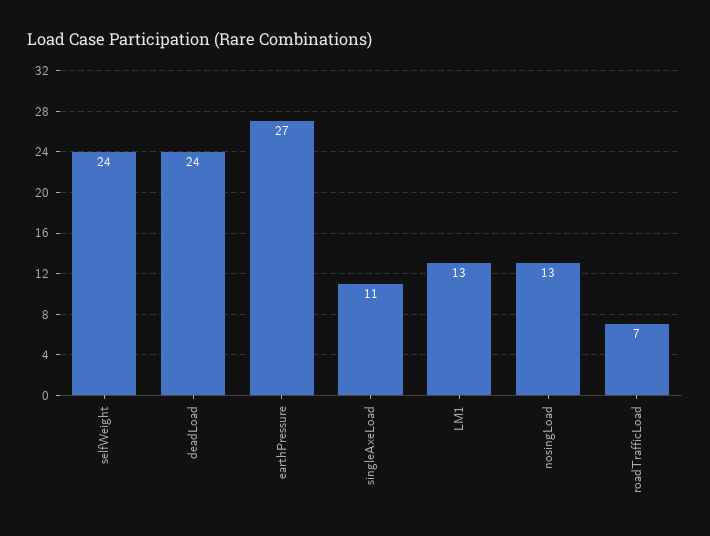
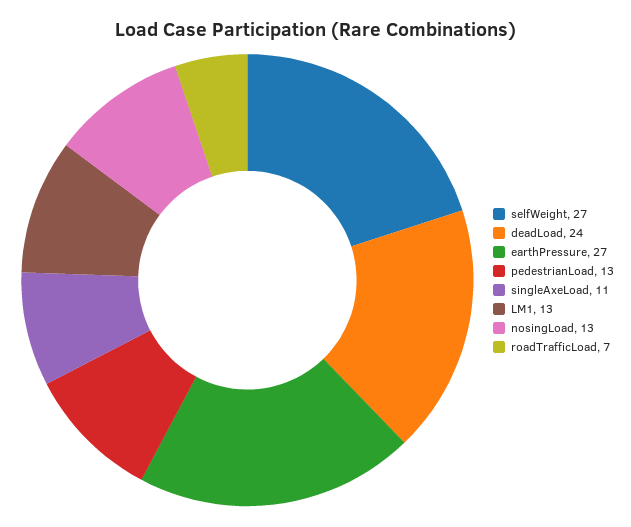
selfWeight: 24 -> 27
pedestrianLoad: none -> 13

